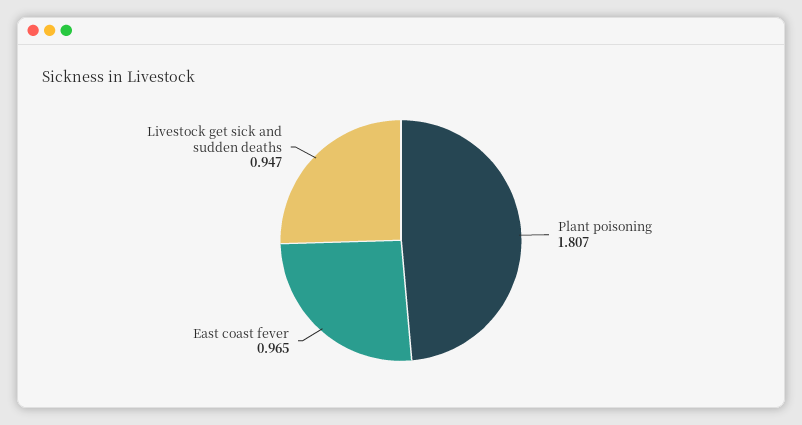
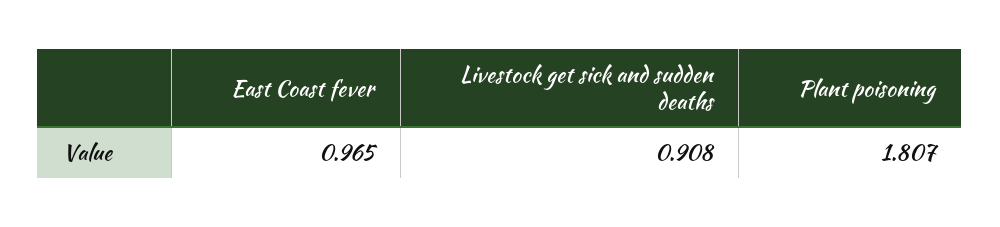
Livestock get sick and sudden deaths: 0.947 -> 0.908

